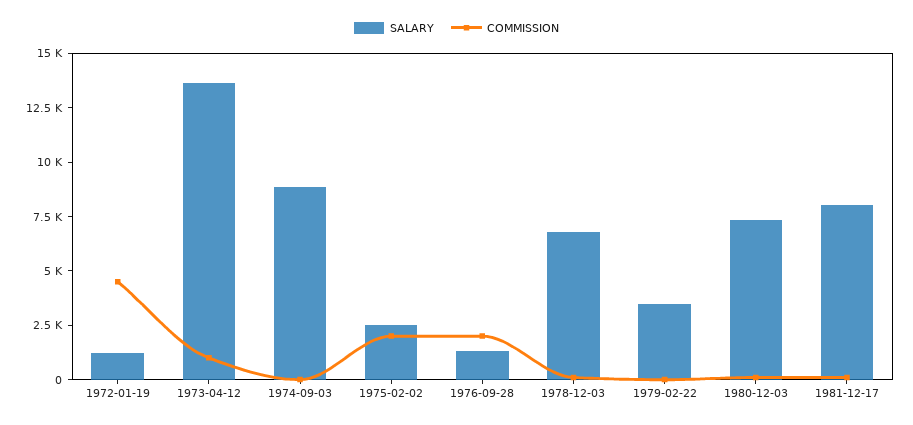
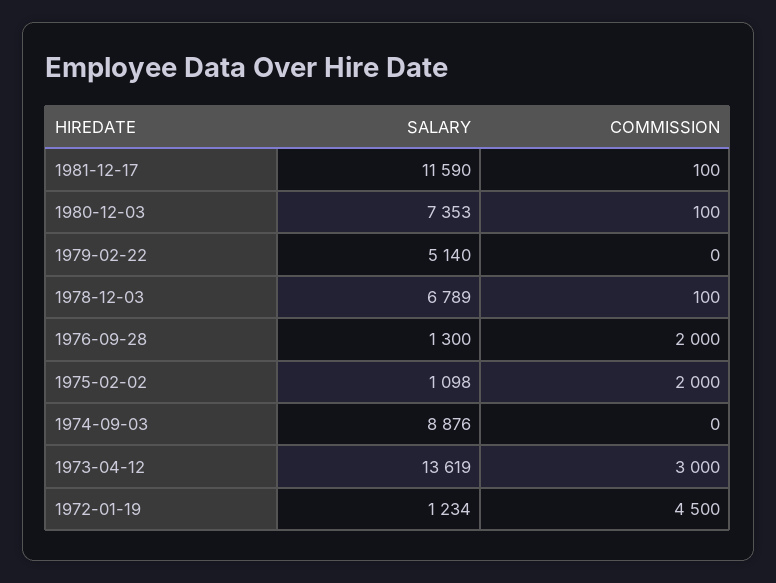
COMMISSION, 1973-04-12: 1000 -> 3000
SALARY, 1975-02-02: 2500 -> 1098
SALARY, 1979-02-22: 3500 -> 5140
SALARY, 1981-12-17: 8000 -> 11590

